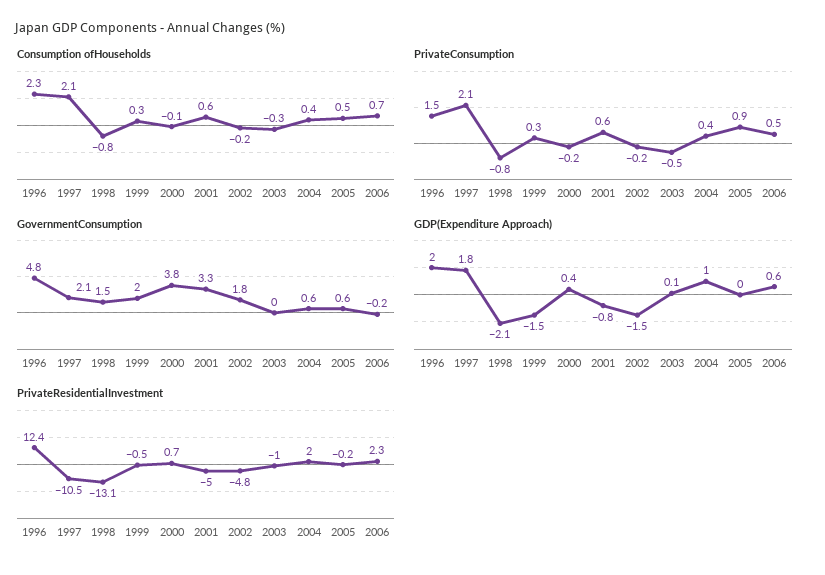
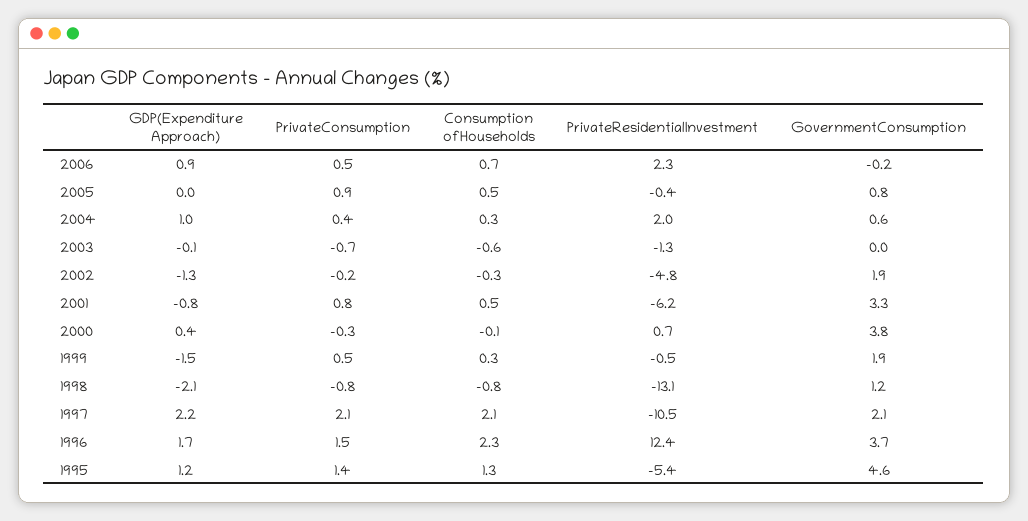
Consumption ofHouseholds, 2001: 0.6 -> 0.5
Consumption ofHouseholds, 2002: -0.2 -> -0.3
Consumption ofHouseholds, 2003: -0.3 -> -0.6
Consumption ofHouseholds, 2004: 0.4 -> 0.3
PrivateConsumption, 1999: 0.3 -> 0.5
PrivateConsumption, 2000: -0.2 -> -0.3
PrivateConsumption, 2001: 0.6 -> 0.8
PrivateConsumption, 2003: -0.5 -> -0.7
GovernmentConsumption, 1996: 4.8 -> 3.7
GovernmentConsumption, 1998: 1.5 -> 1.2
GovernmentConsumption, 1999: 2 -> 1.9
GovernmentConsumption, 2002: 1.8 -> 1.9
GovernmentConsumption, 2005: 0.6 -> 0.8
GDP(Expenditure Approach), 1996: 2 -> 1.7
GDP(Expenditure Approach), 1997: 1.8 -> 2.2
GDP(Expenditure Approach), 2002: -1.5 -> -1.3
GDP(Expenditure Approach), 2003: 0.1 -> -0.1
GDP(Expenditure Approach), 2006: 0.6 -> 0.9
PrivateResidentialInvestment, 2001: -5 -> -6.2
PrivateResidentialInvestment, 2003: -1 -> -1.3
PrivateResidentialInvestment, 2005: -0.2 -> -0.4
GDP(Expenditure Approach), 1995: none -> 1.2
PrivateConsumption, 1995: none -> 1.4
Consumption ofHouseholds, 1995: none -> 1.3
PrivateResidentialInvestment, 1995: none -> -5.4
GovernmentConsumption, 1995: none -> 4.6

